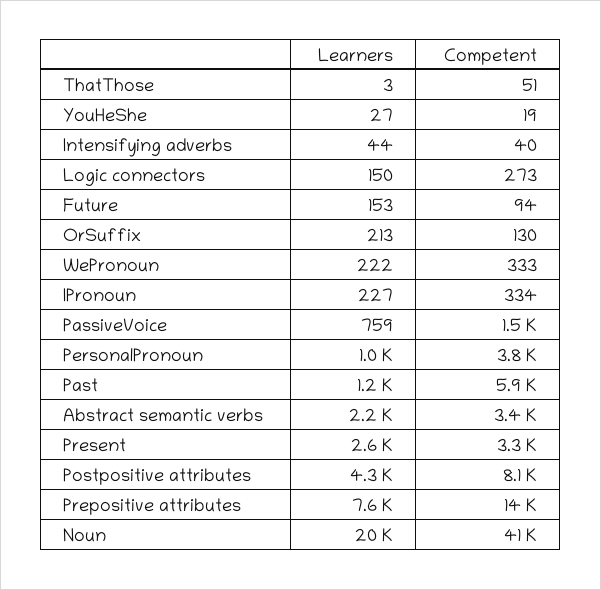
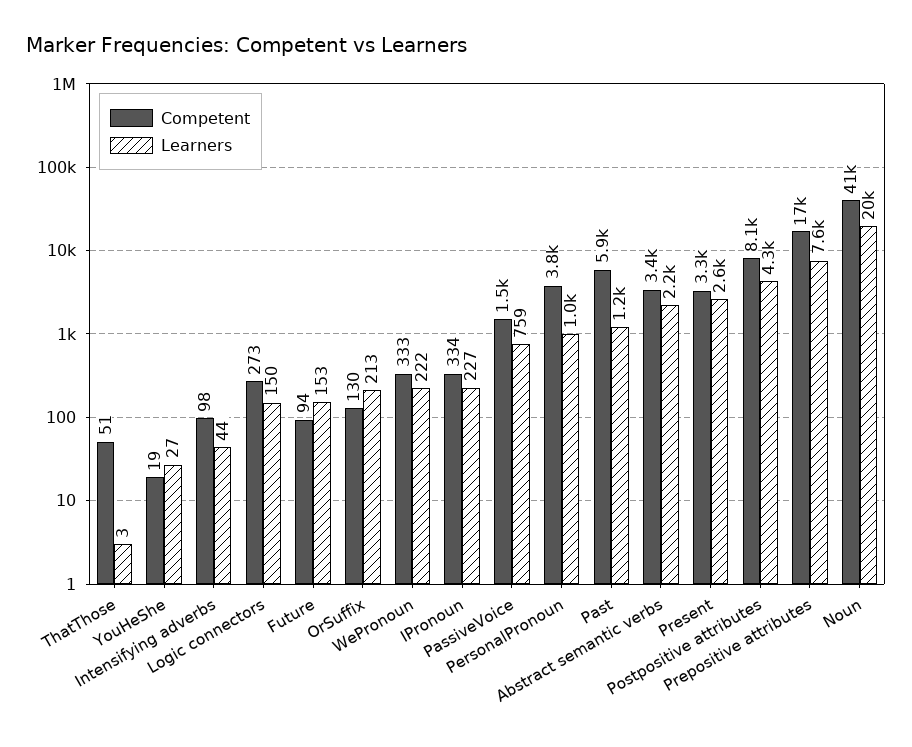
Competent, Intensifying adverbs: 40 -> 98
Competent, Prepositive attributes: 14000 -> 17000

